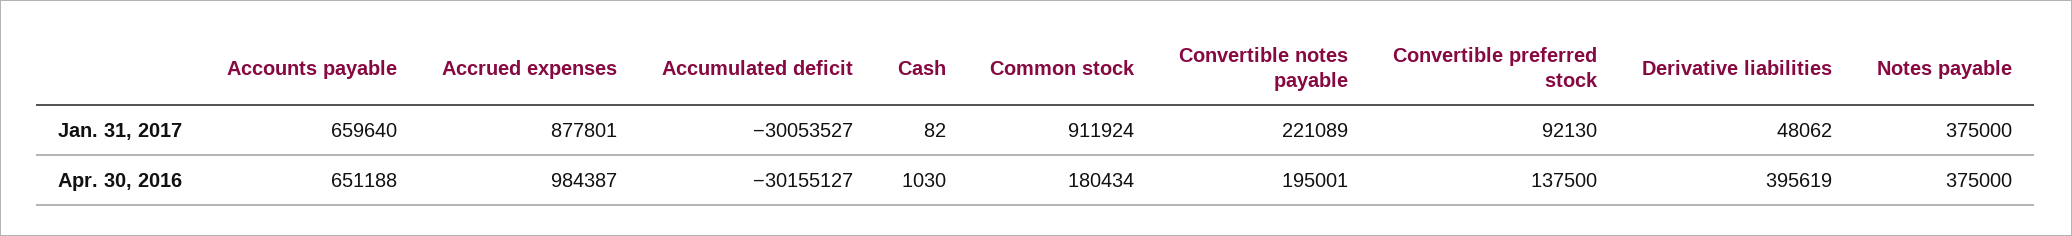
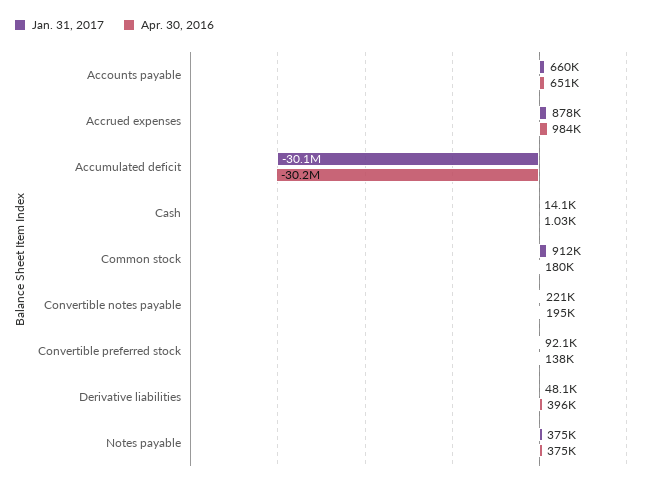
Jan. 31, 2017, Cash: 82 -> 14100

